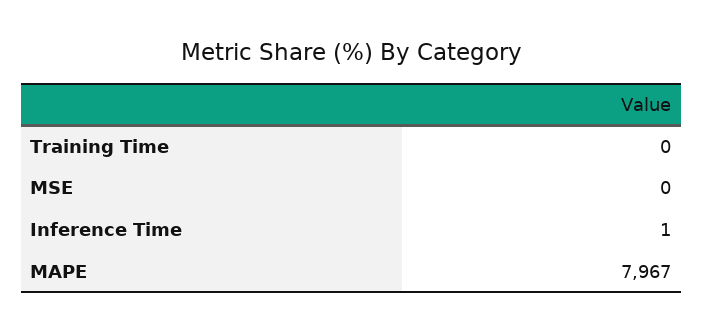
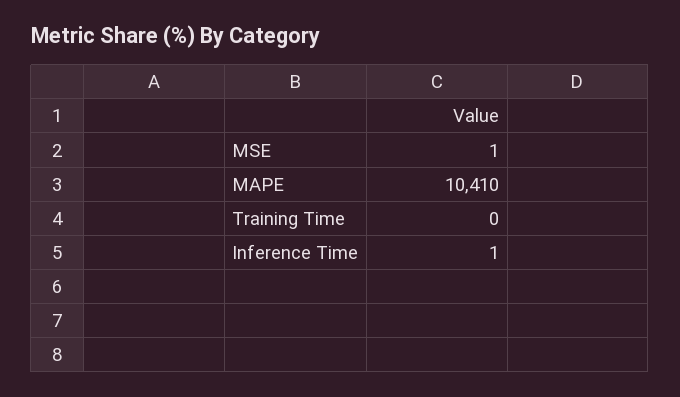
MSE: 0 -> 1
MAPE: 7967 -> 10410

